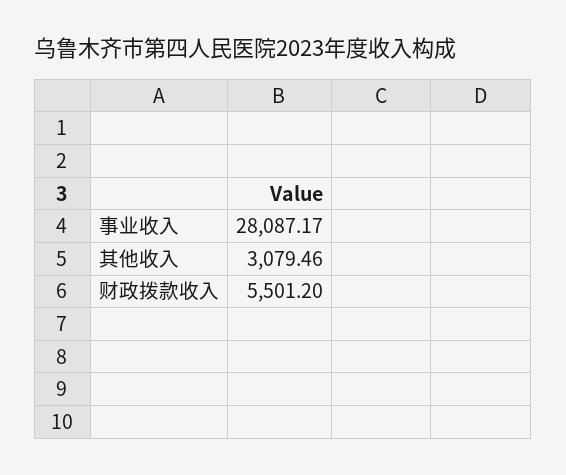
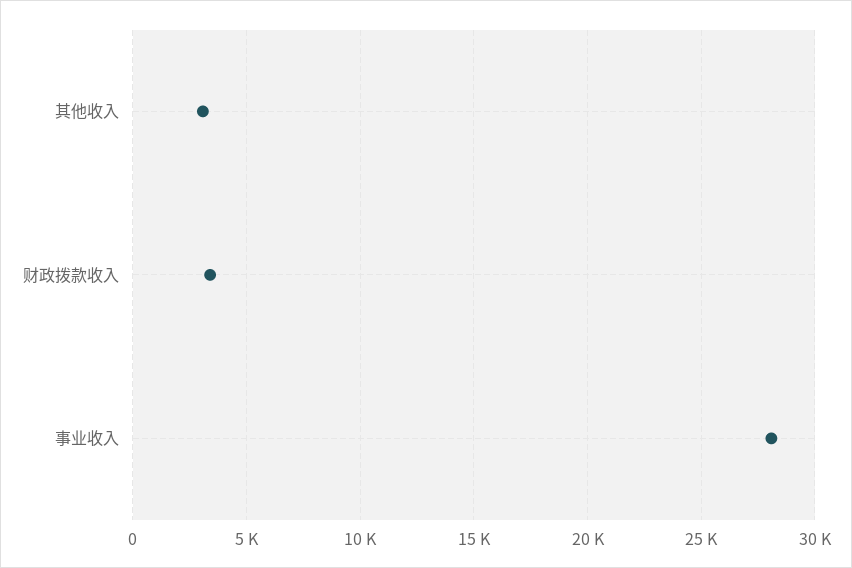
财政拨款收入: 5501.2 -> 3500

